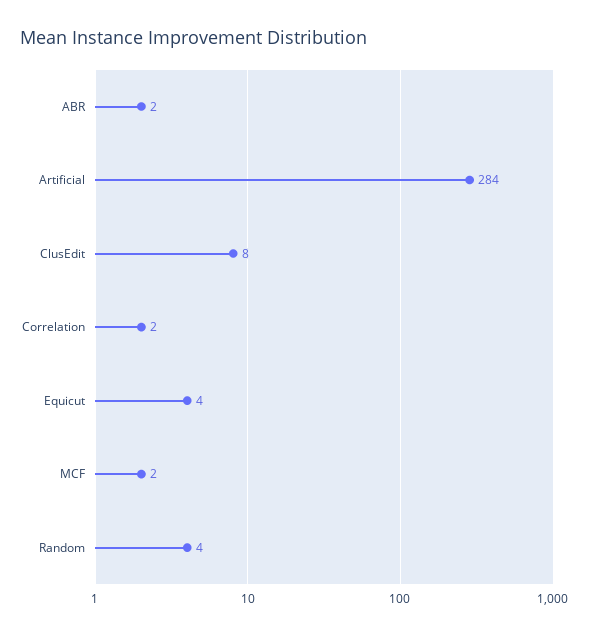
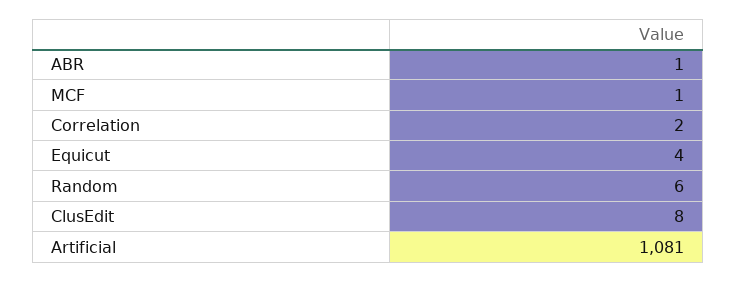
ABR: 2 -> 1
Artificial: 284 -> 1081
MCF: 2 -> 1
Random: 4 -> 6

